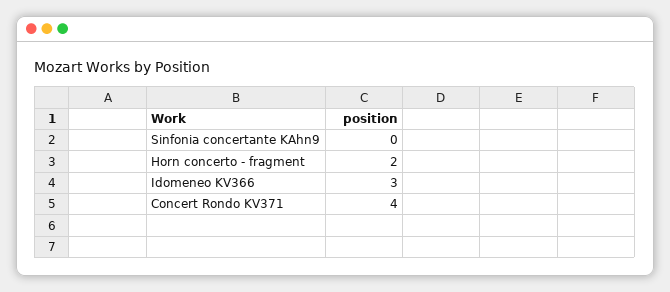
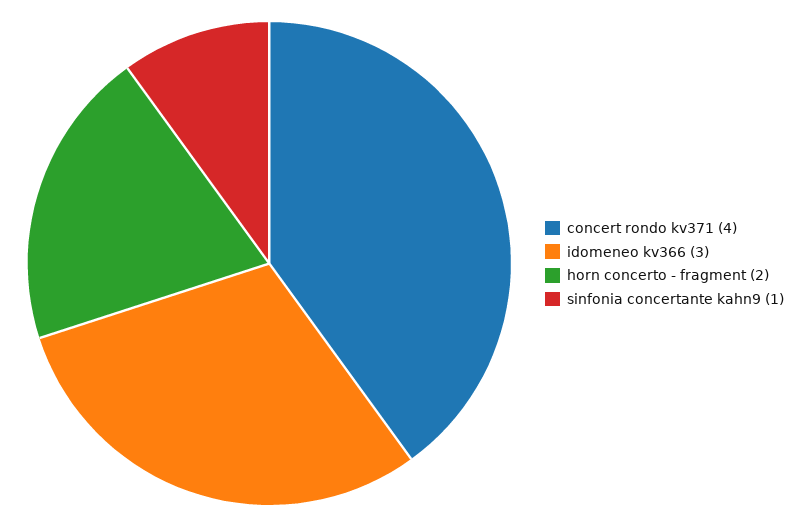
Sinfonia concertante KAhn9: 0 -> 1

